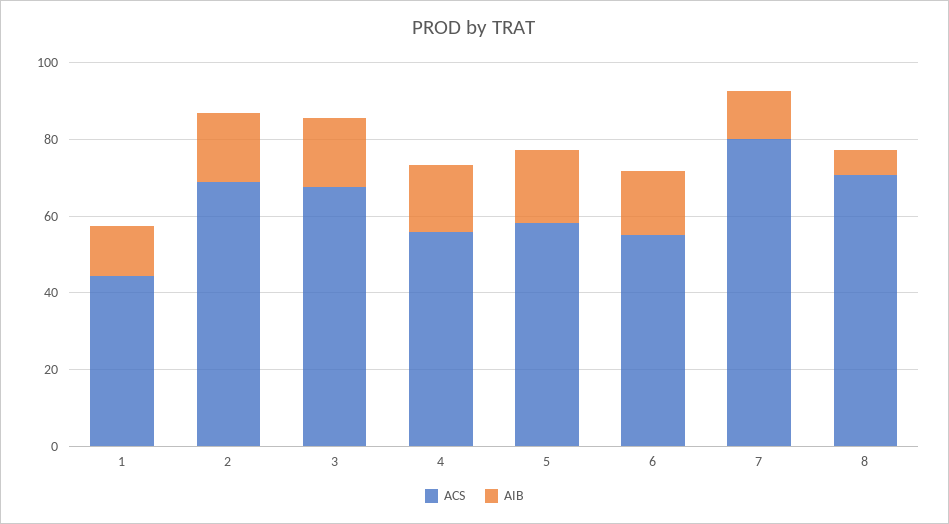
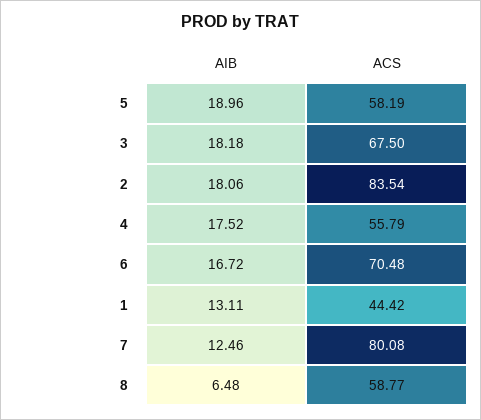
ACS, 2: 70 -> 83.54
ACS, 6: 55 -> 70.48
ACS, 8: 70 -> 58.77

